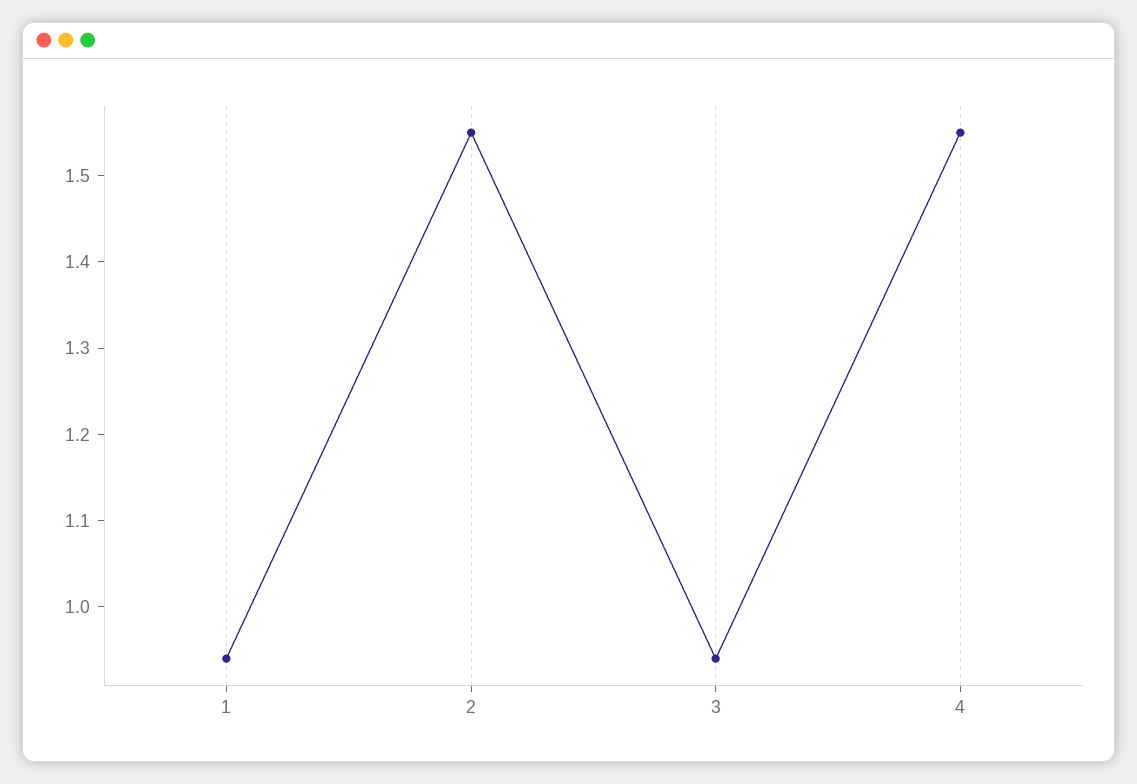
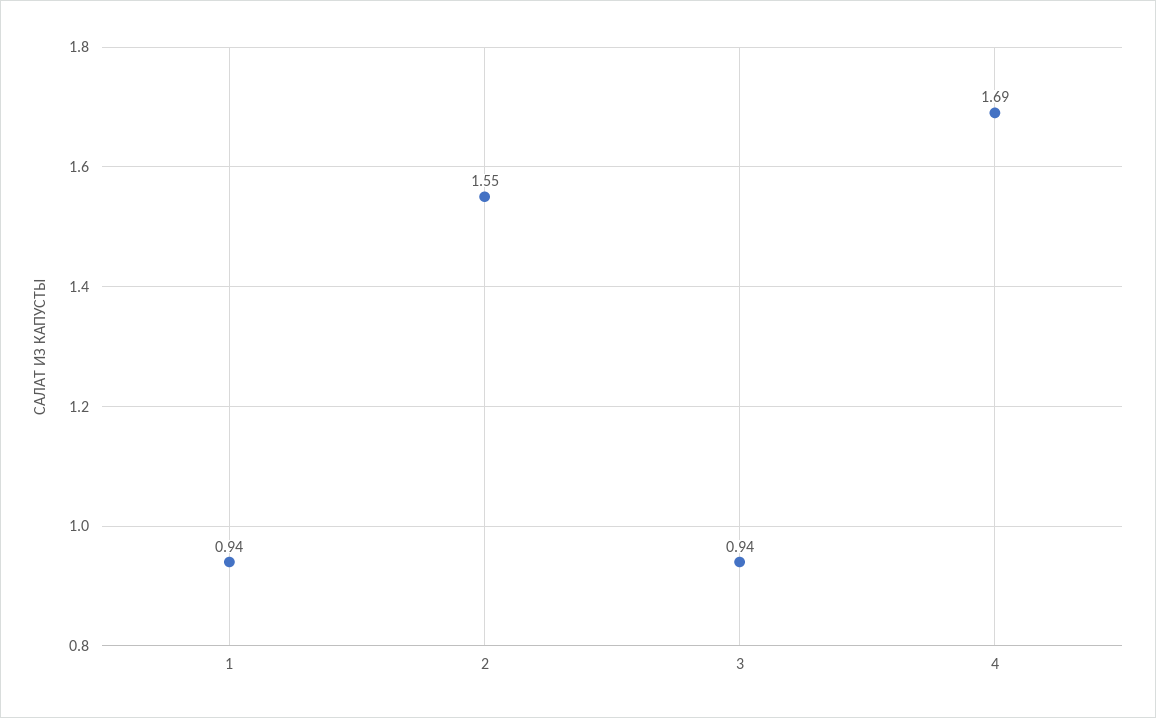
4: 1.55 -> 1.69

